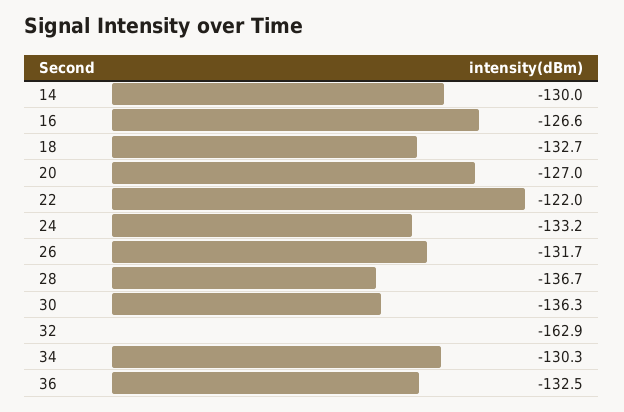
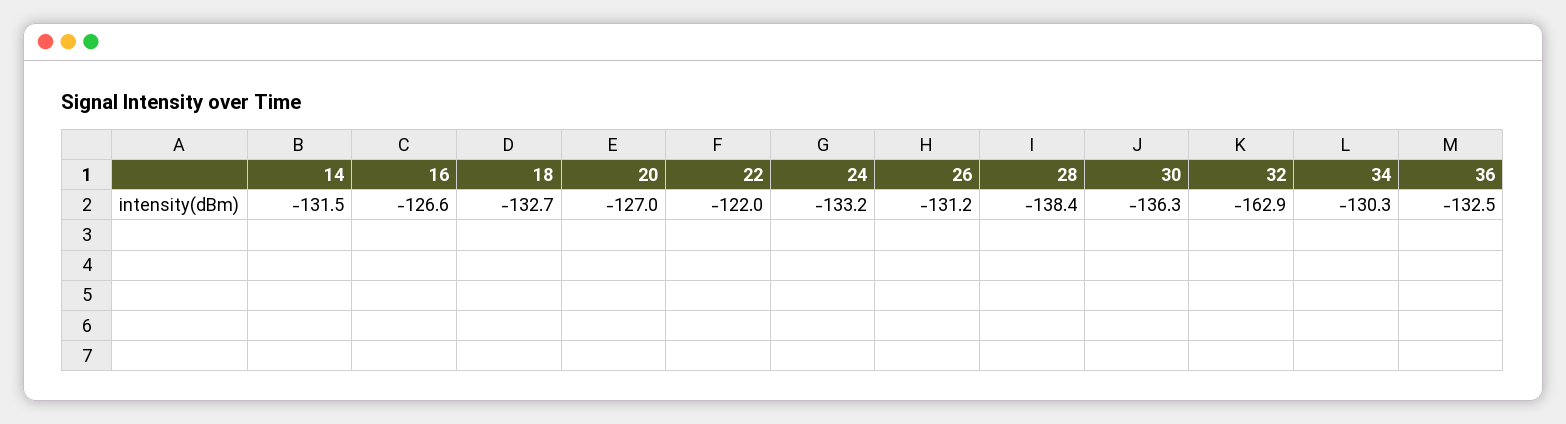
14: -130 -> -131.5
26: -131.7 -> -131.2
28: -136.7 -> -138.4

